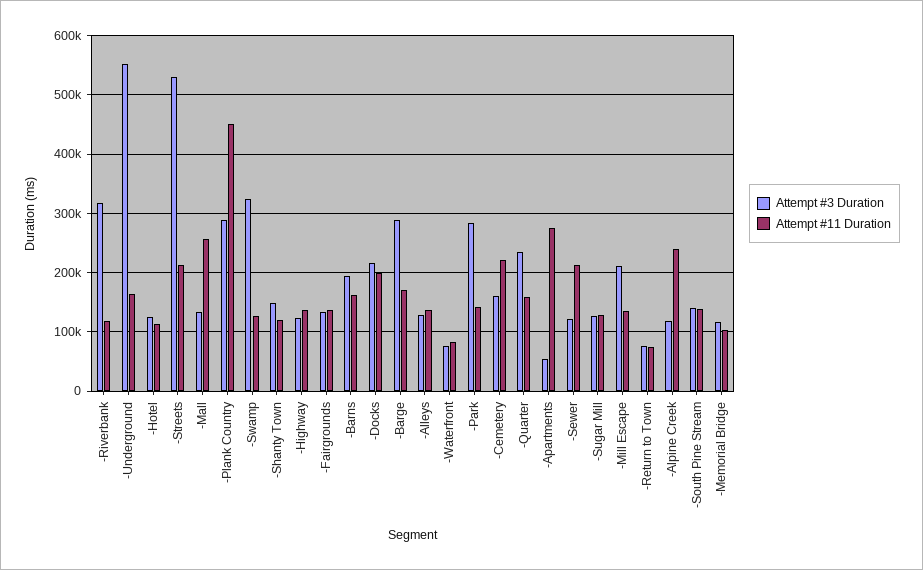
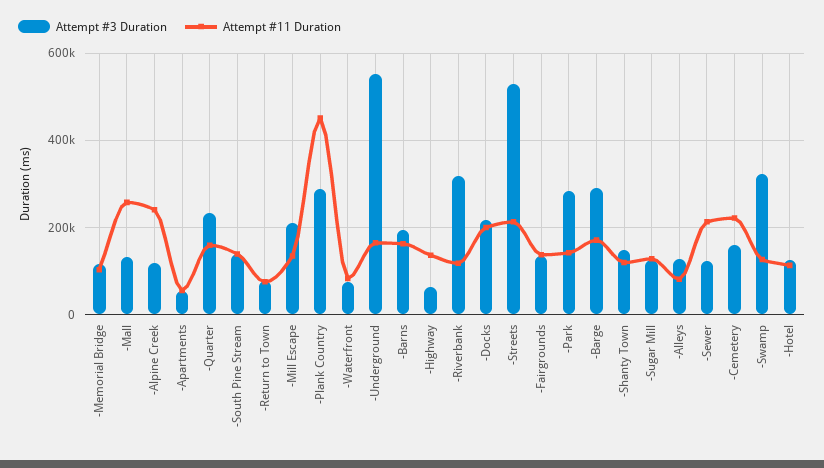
Attempt #3 Duration, -Highway: 120000 -> 60000
Attempt #11 Duration, -Alleys: 140000 -> 80000
Attempt #11 Duration, -Apartments: 280000 -> 60000

